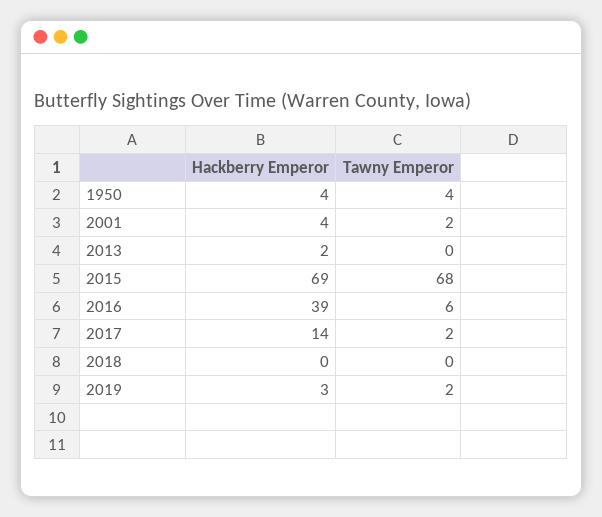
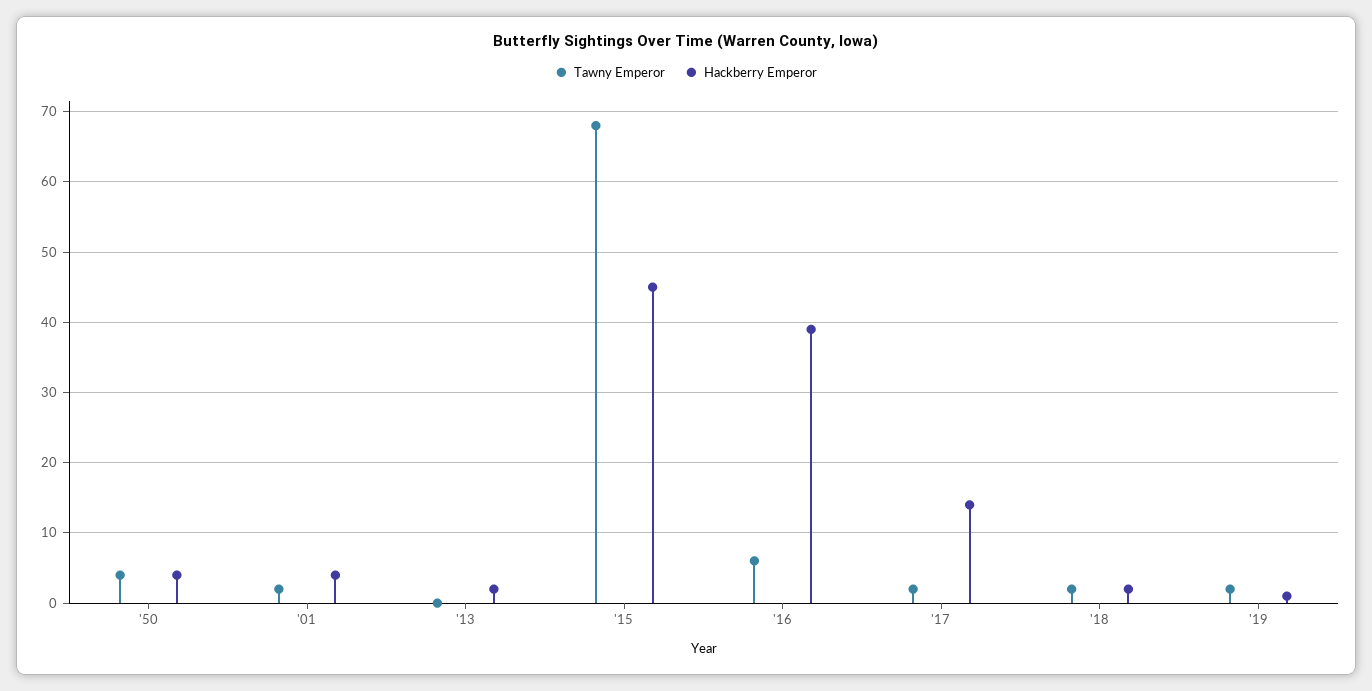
Hackberry Emperor, 2015: 69 -> 45
Hackberry Emperor, 2018: 0 -> 2
Tawny Emperor, 2018: 0 -> 2
Hackberry Emperor, 2019: 3 -> 1

